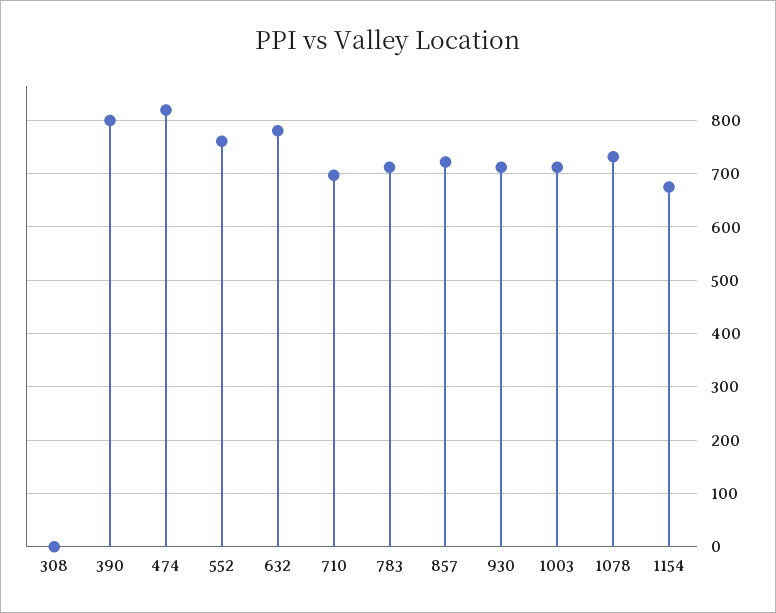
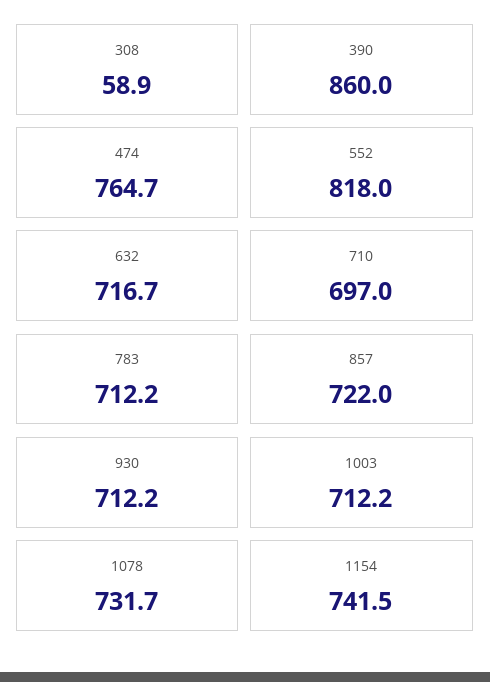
308: 0 -> 58.9
390: 800 -> 860
474: 820 -> 764.7
552: 760 -> 818
632: 780 -> 716.7
1154: 680 -> 741.5

